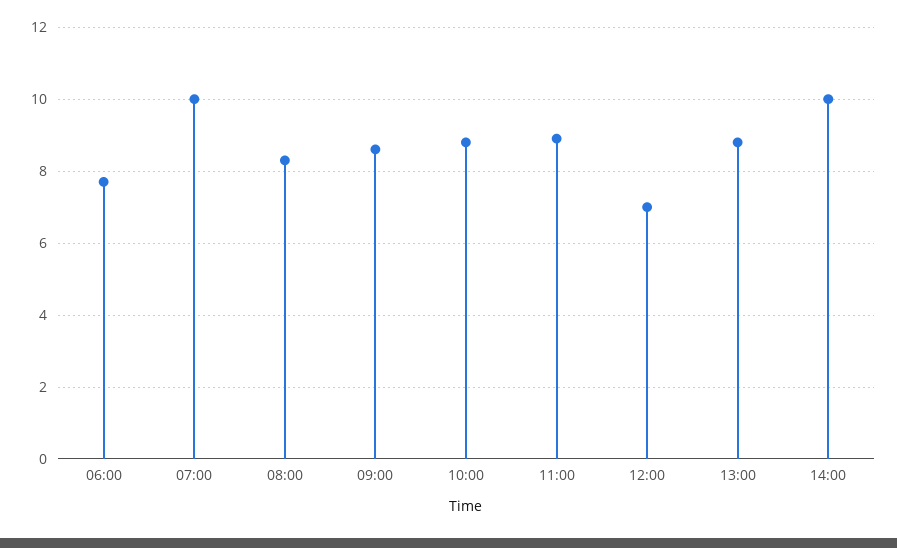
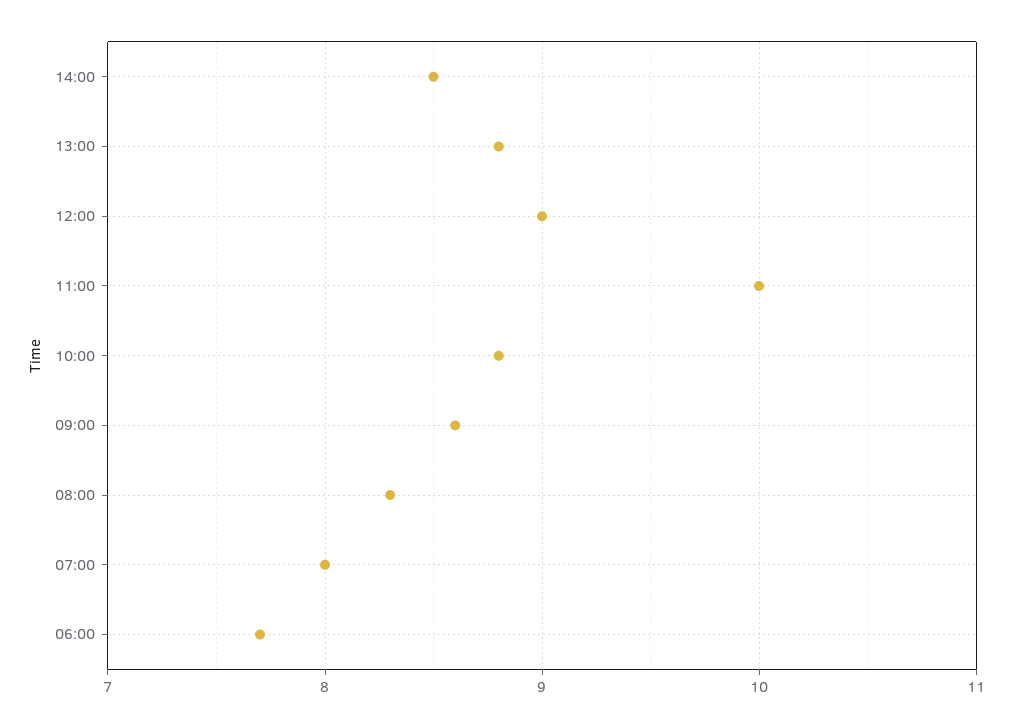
07:00: 10 -> 8
11:00: 9 -> 10
12:00: 7 -> 9
14:00: 10 -> 8.5

